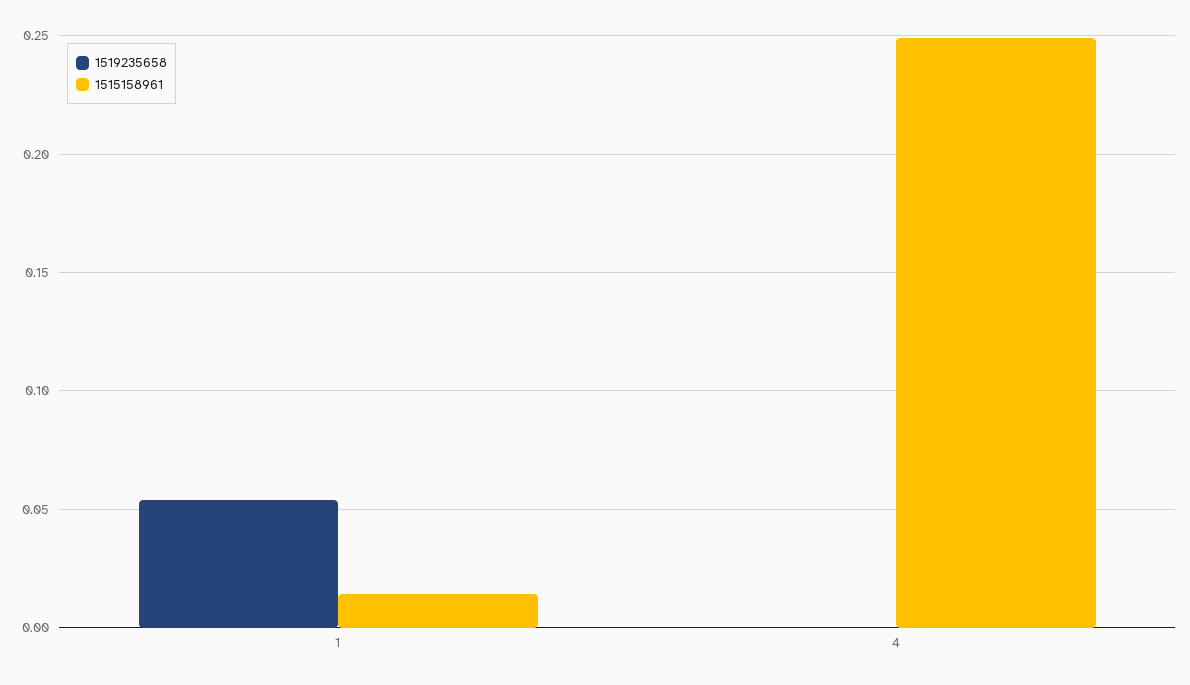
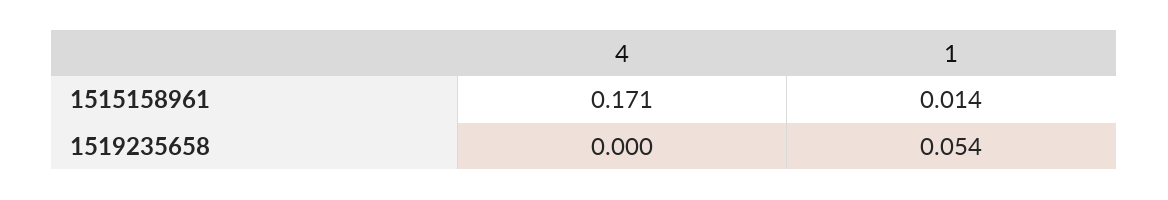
1515158961, 4: 0.25 -> 0.171

